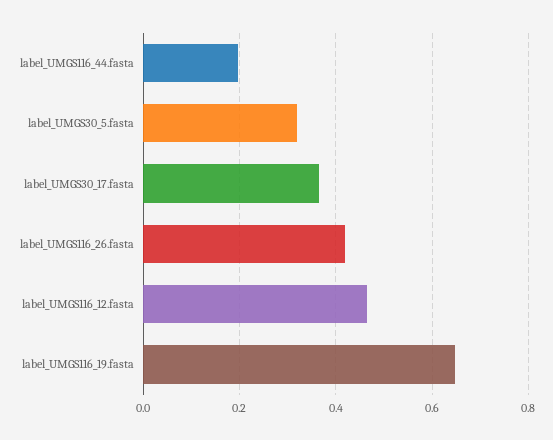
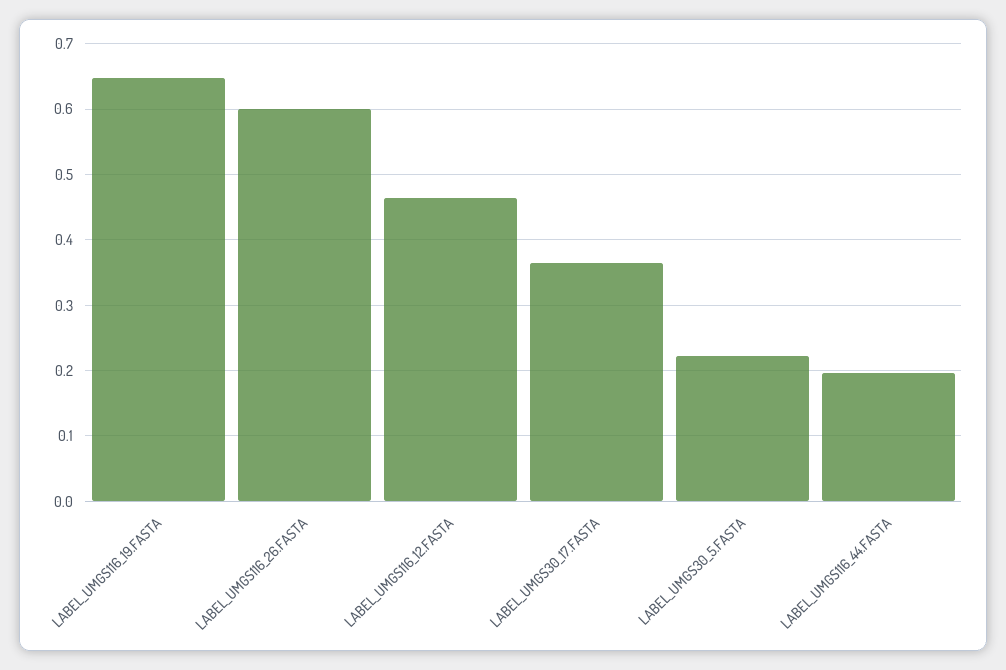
label_UMGS30_5.fasta: 0.32 -> 0.22
label_UMGS116_26.fasta: 0.42 -> 0.6

